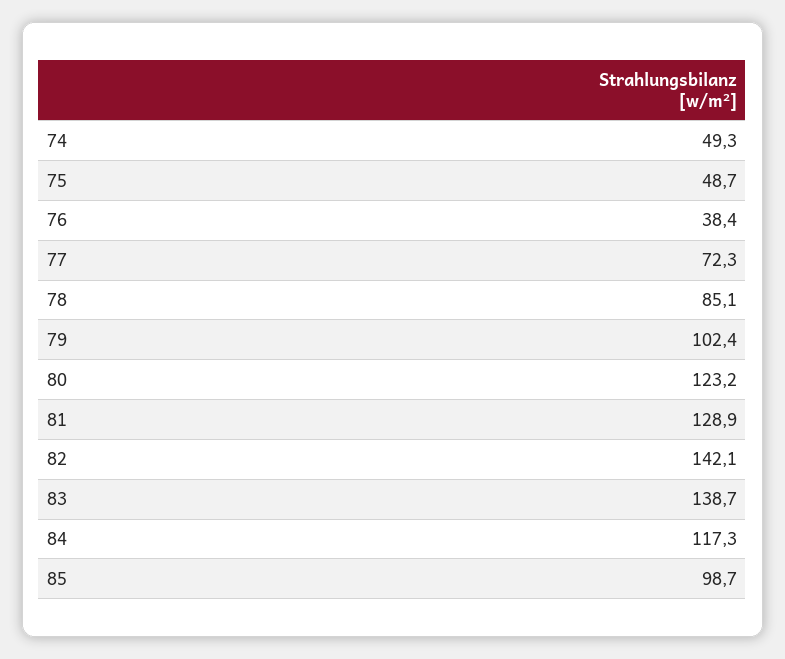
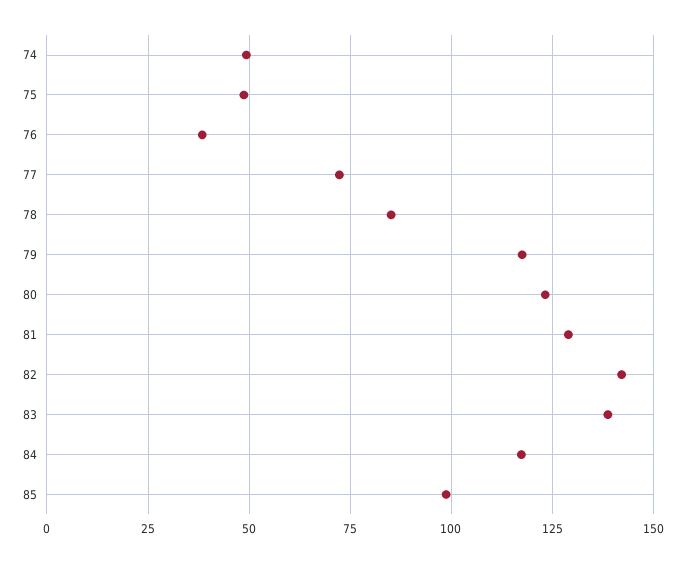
79: 102.4 -> 117.5

